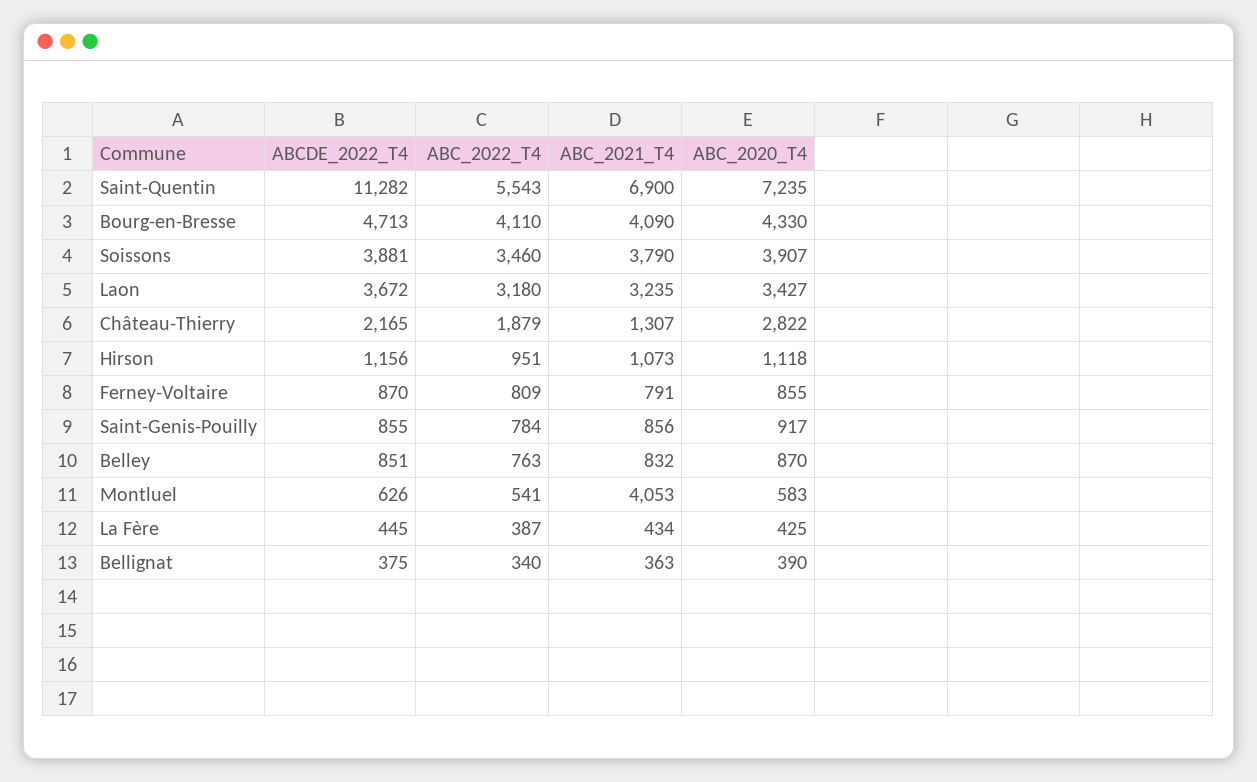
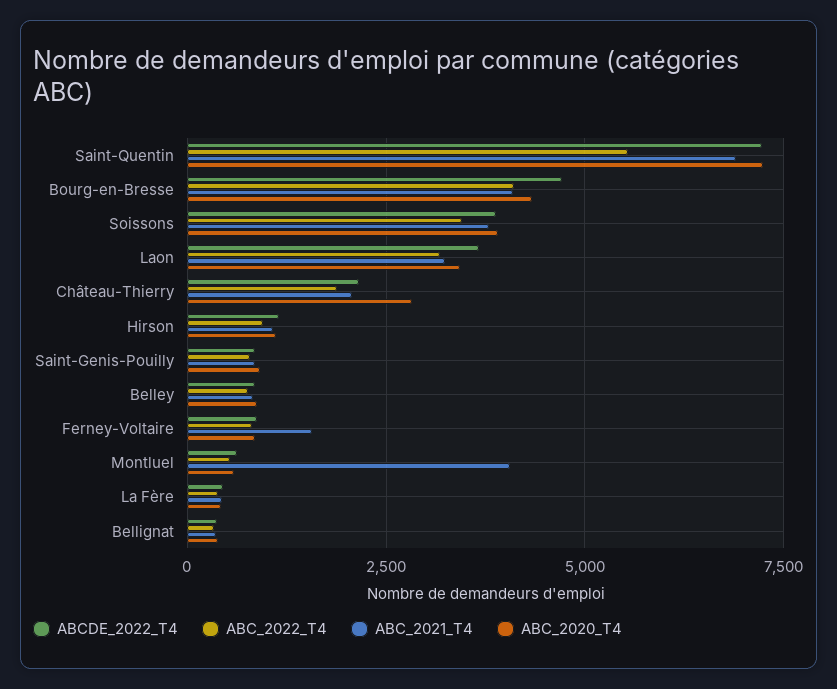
ABCDE_2022_T4, Saint-Quentin: 11282 -> 7250
ABC_2021_T4, Château-Thierry: 1307 -> 2000
ABC_2021_T4, Ferney-Voltaire: 791 -> 1500

